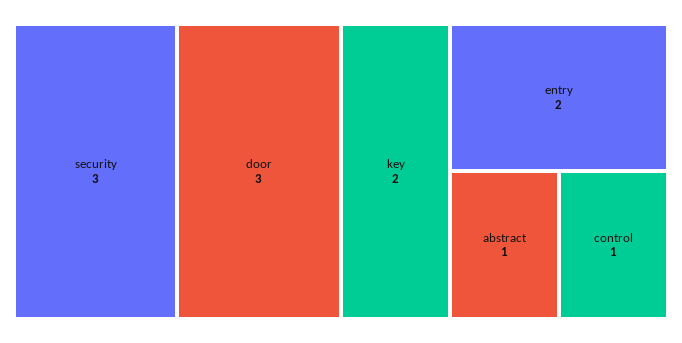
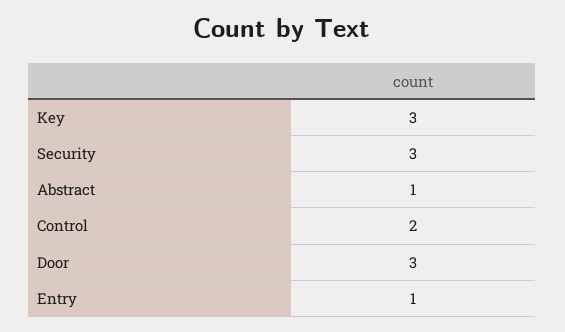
key: 2 -> 3
entry: 2 -> 1
control: 1 -> 2

